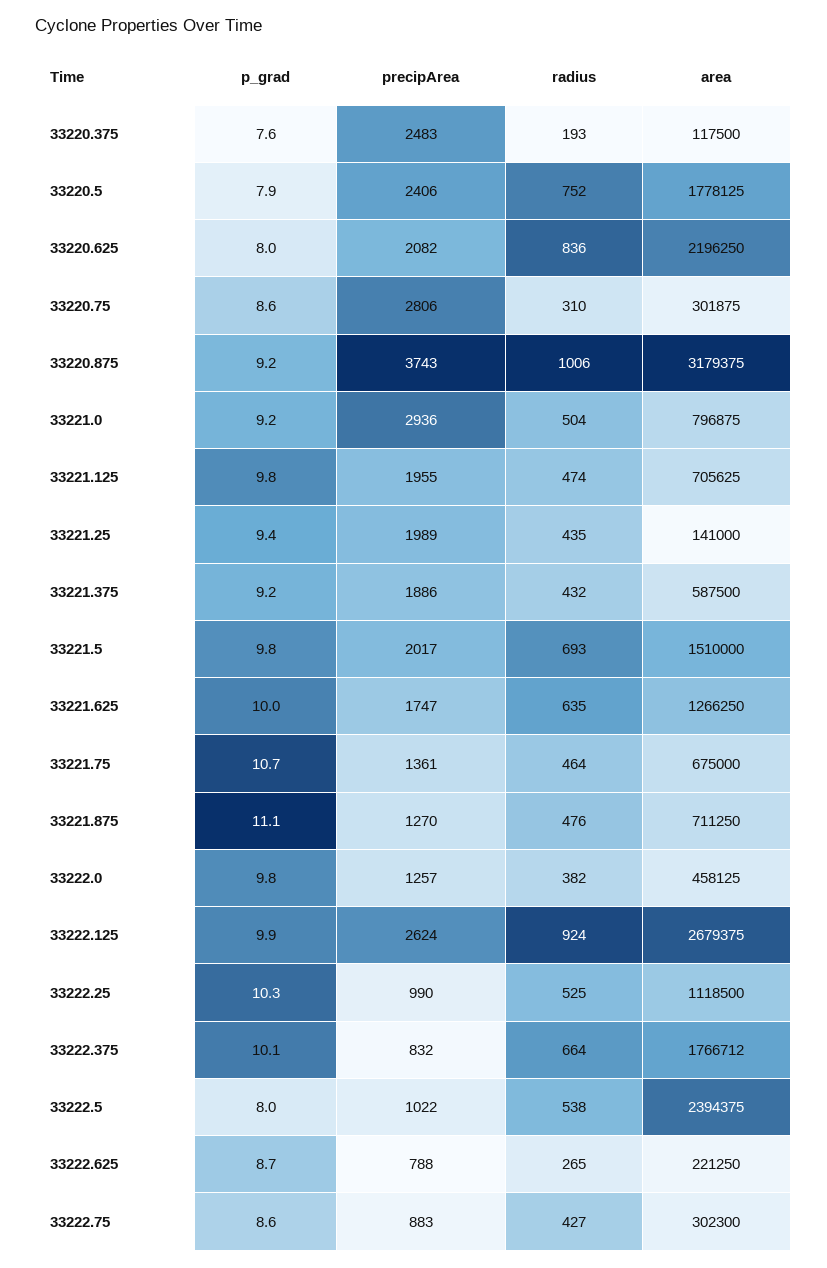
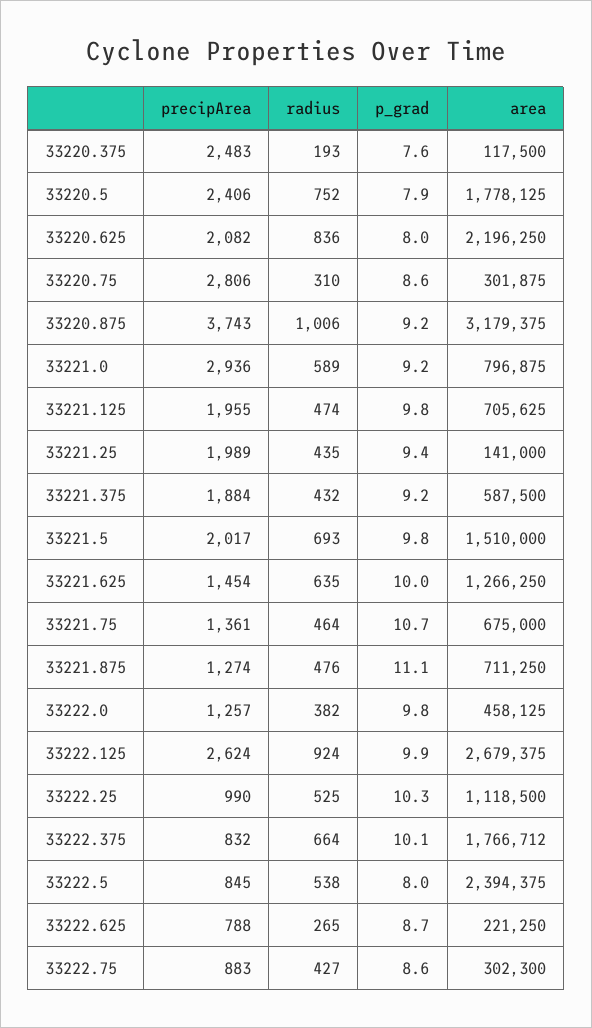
radius, 33221.0: 504 -> 589
precipArea, 33221.375: 1886 -> 1884
precipArea, 33221.625: 1747 -> 1454
precipArea, 33221.875: 1270 -> 1274
precipArea, 33222.5: 1022 -> 845

